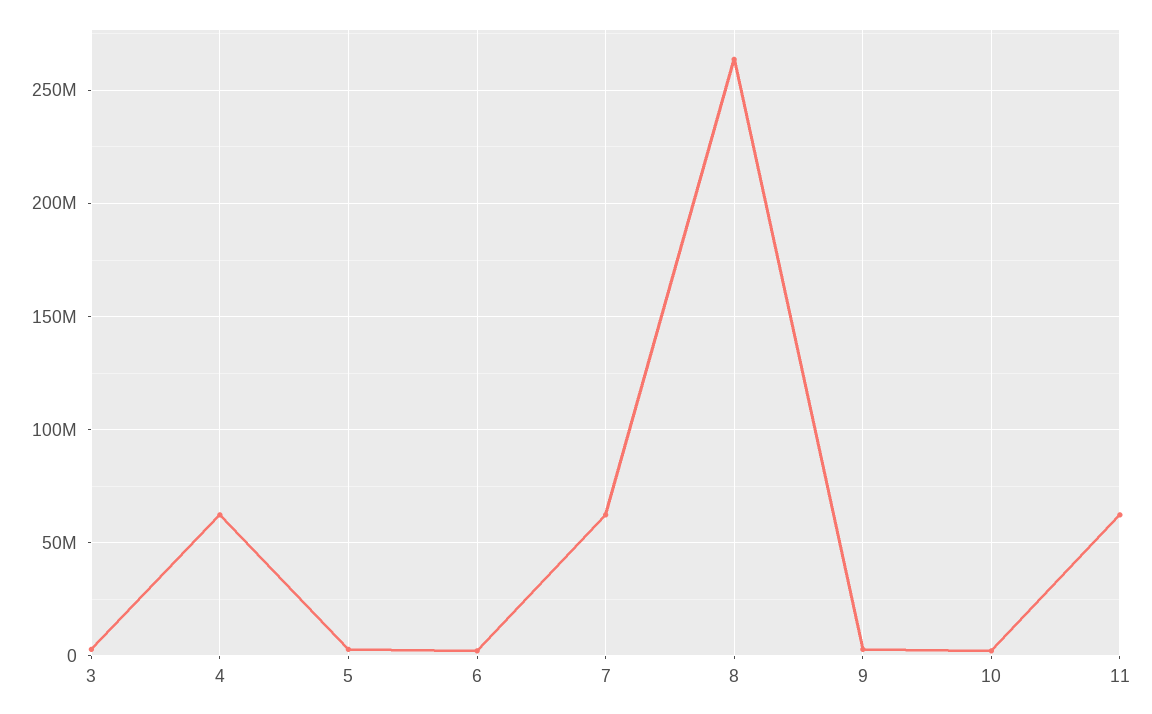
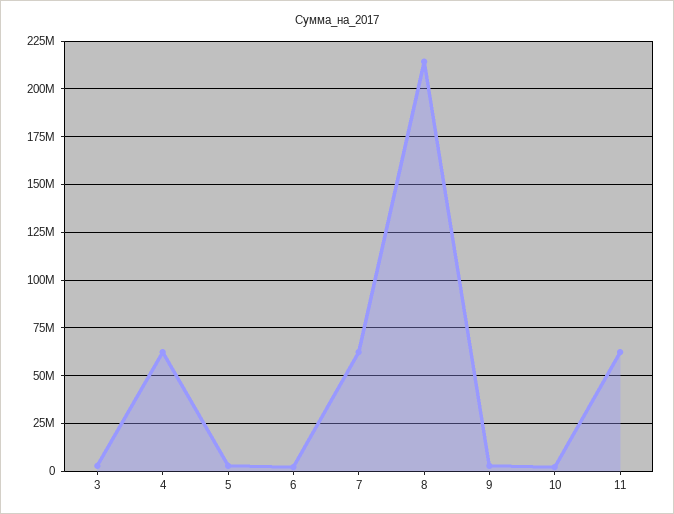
8: 265000000 -> 215000000

